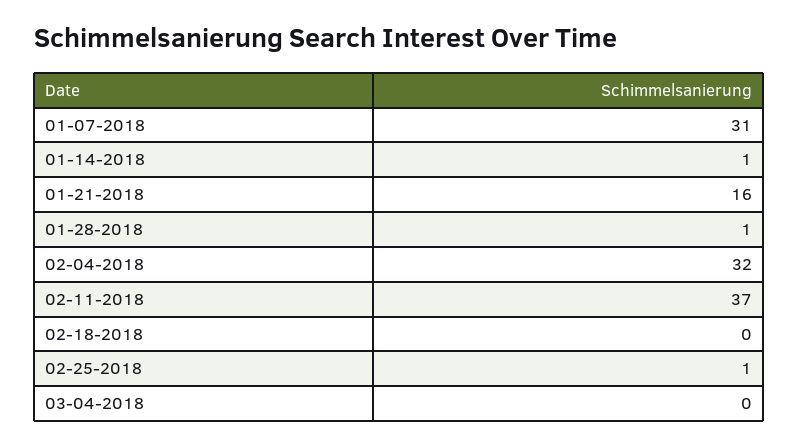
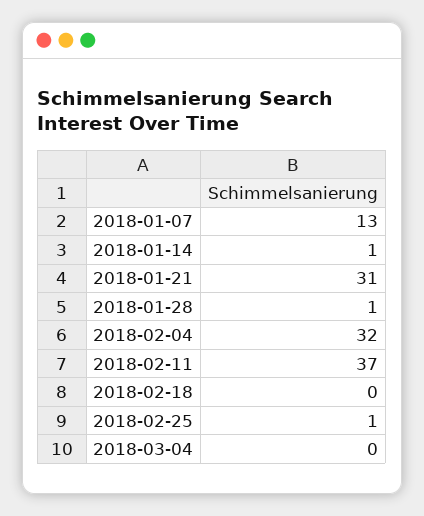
01-07-2018: 31 -> 13
01-21-2018: 16 -> 31

